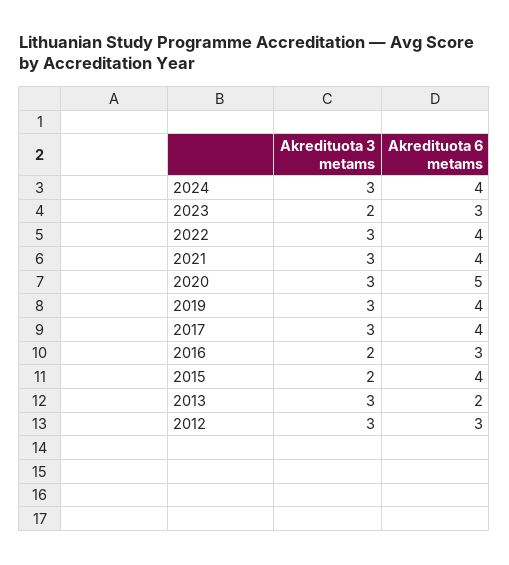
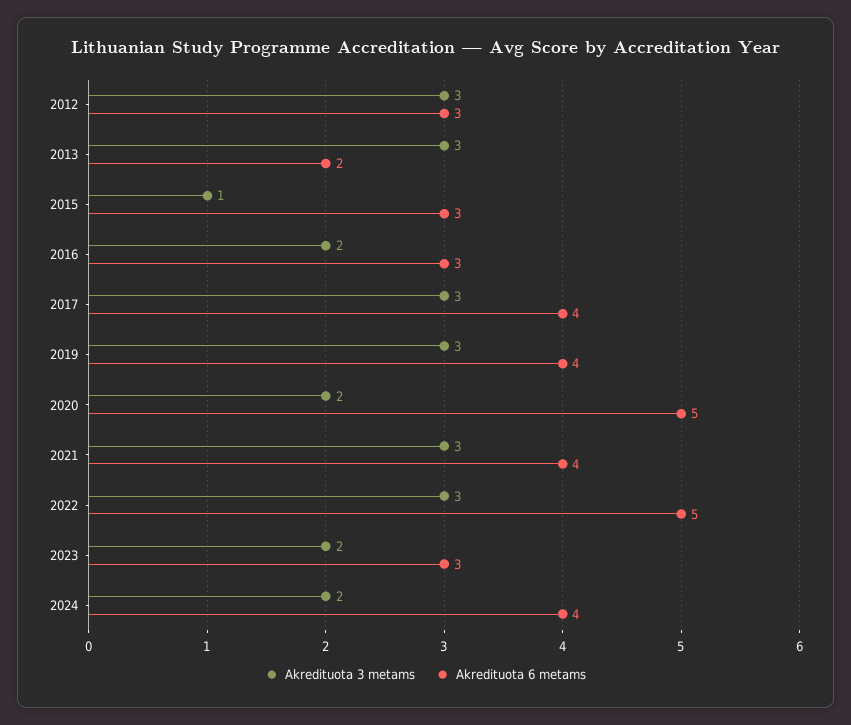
Akredituota 3 metams, 2024: 3 -> 2
Akredituota 6 metams, 2022: 4 -> 5
Akredituota 3 metams, 2020: 3 -> 2
Akredituota 3 metams, 2015: 2 -> 1
Akredituota 6 metams, 2015: 4 -> 3

